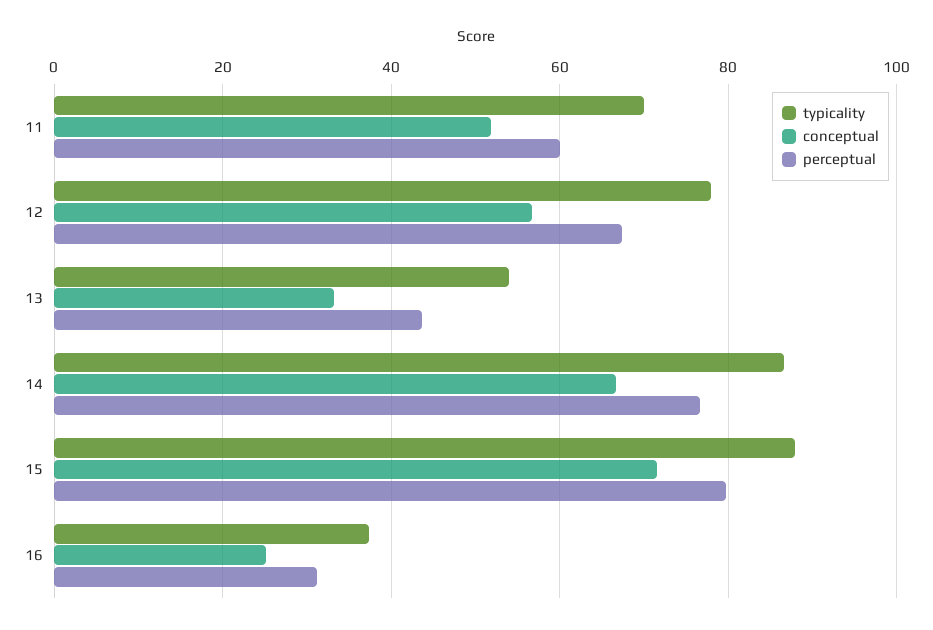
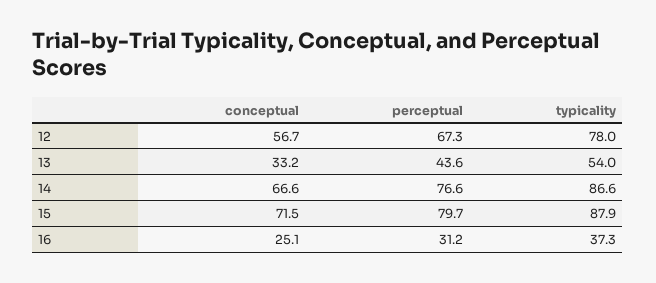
typicality, 11: 70 -> none
conceptual, 11: 52 -> none
perceptual, 11: 60 -> none

